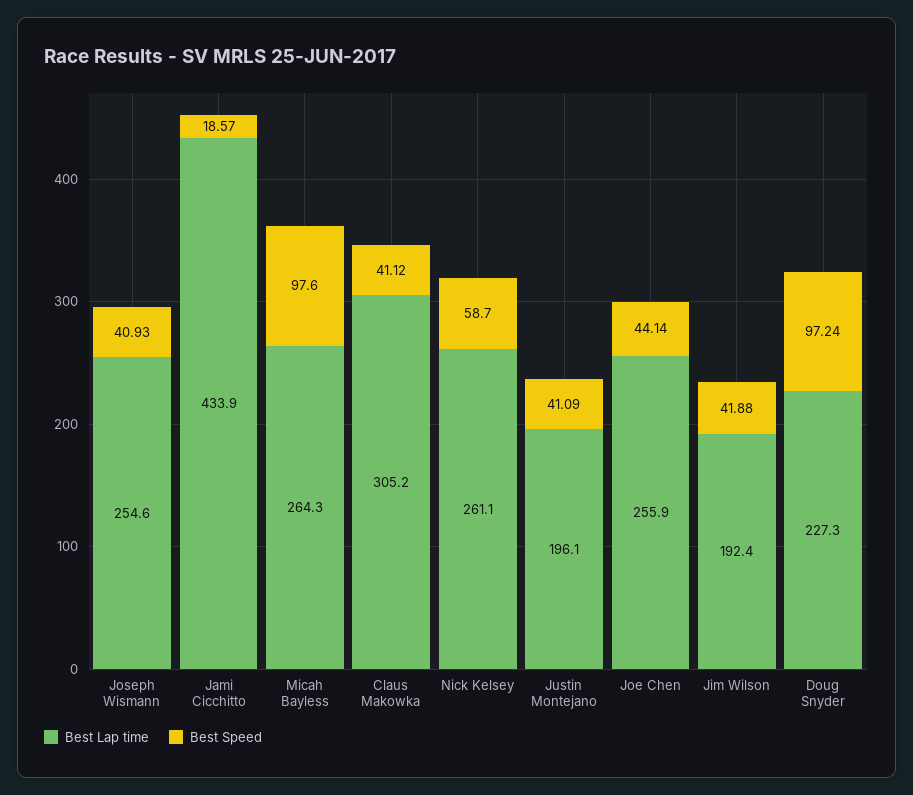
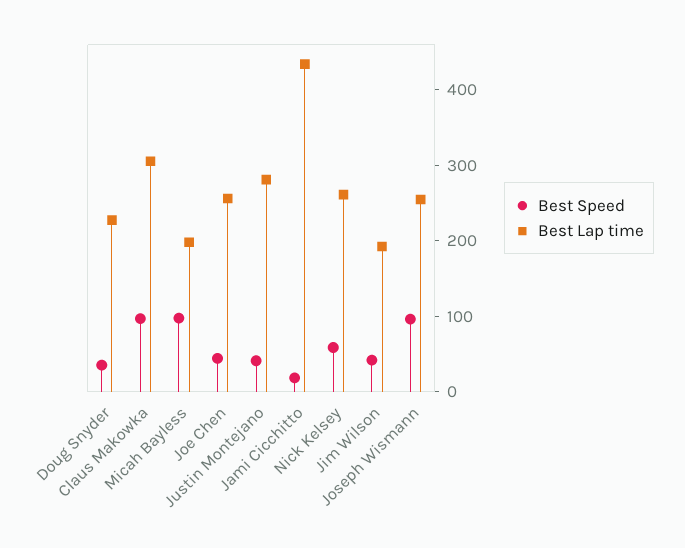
Best Speed, Joseph Wismann: 40.93 -> 100
Best Lap time, Micah Bayless: 264.3 -> 200
Best Speed, Claus Makowka: 41.12 -> 100
Best Lap time, Justin Montejano: 196.1 -> 280
Best Speed, Doug Snyder: 97.24 -> 40

